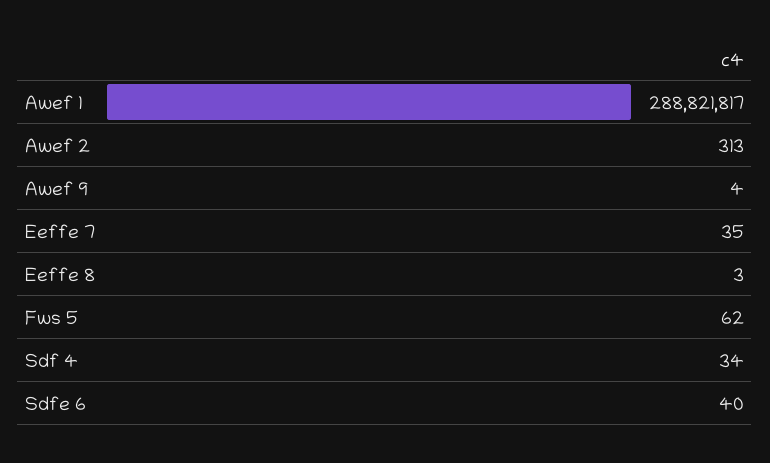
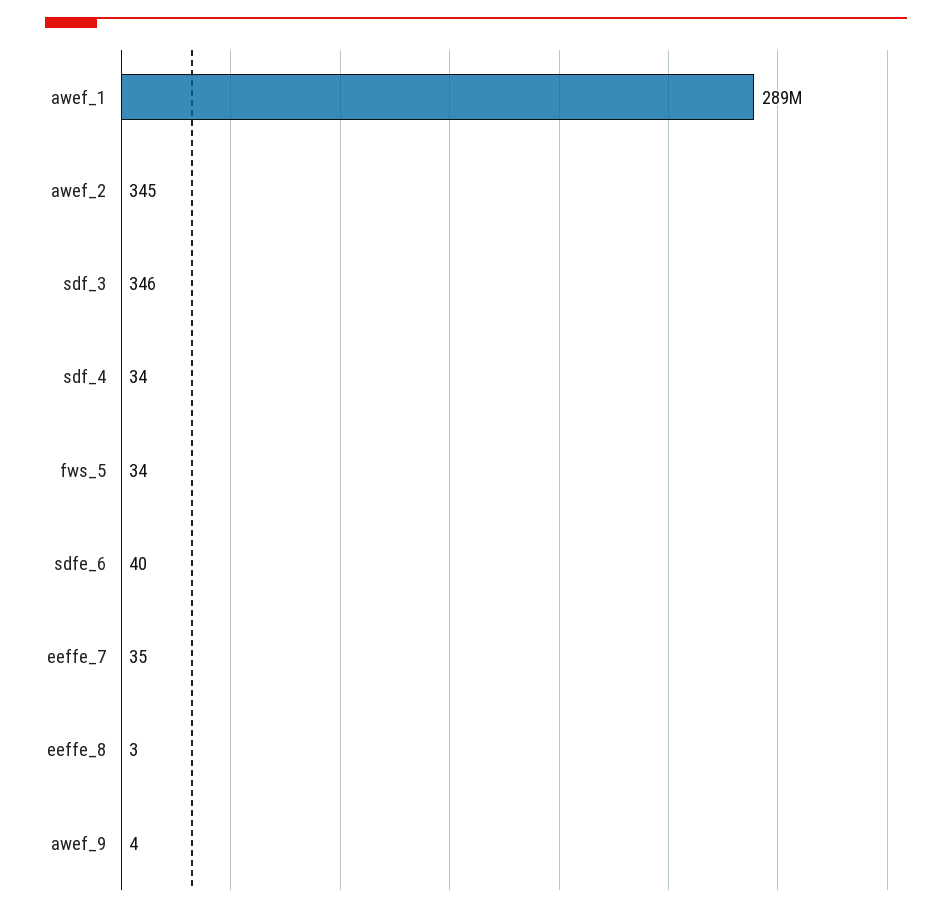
Awef 2: 313 -> 345
Fws 5: 62 -> 34
sdf_3: none -> 346

